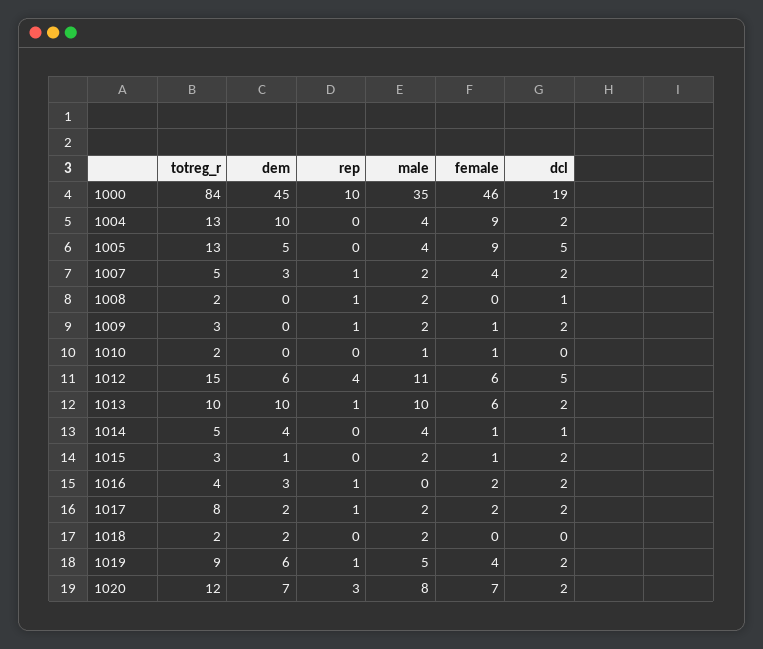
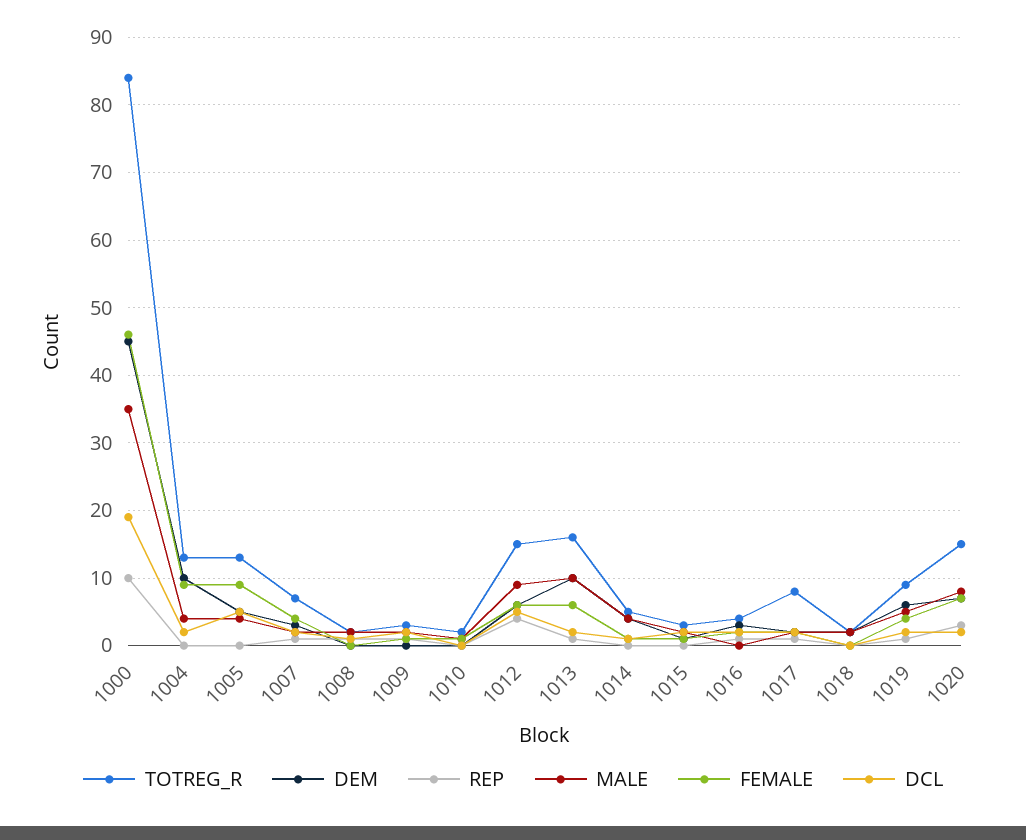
totreg_r, 1007: 5 -> 7
male, 1012: 11 -> 9
totreg_r, 1013: 10 -> 16
totreg_r, 1020: 12 -> 15

